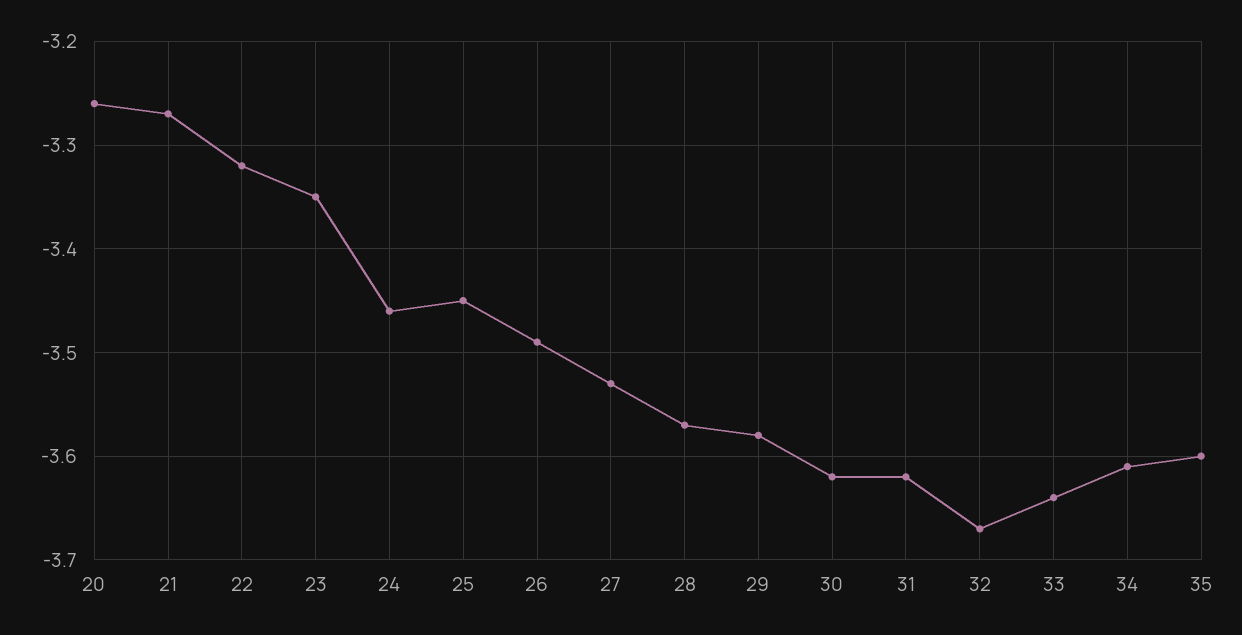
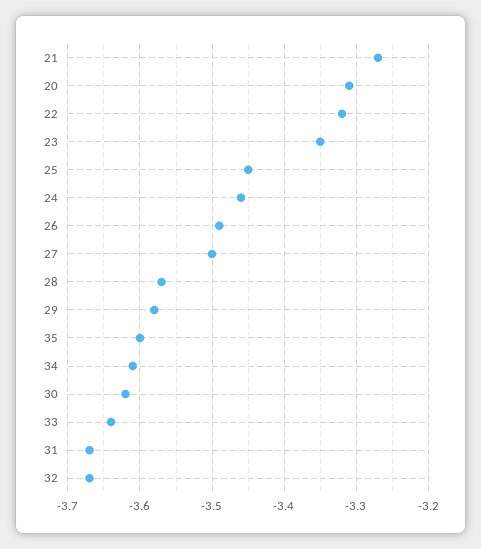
20: -3.26 -> -3.31
27: -3.53 -> -3.5
31: -3.62 -> -3.67

